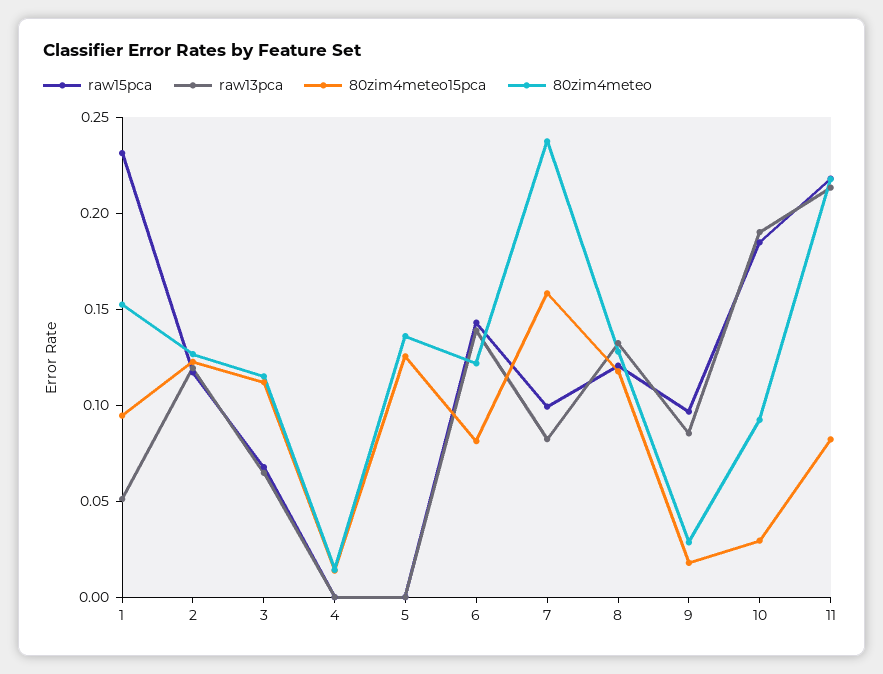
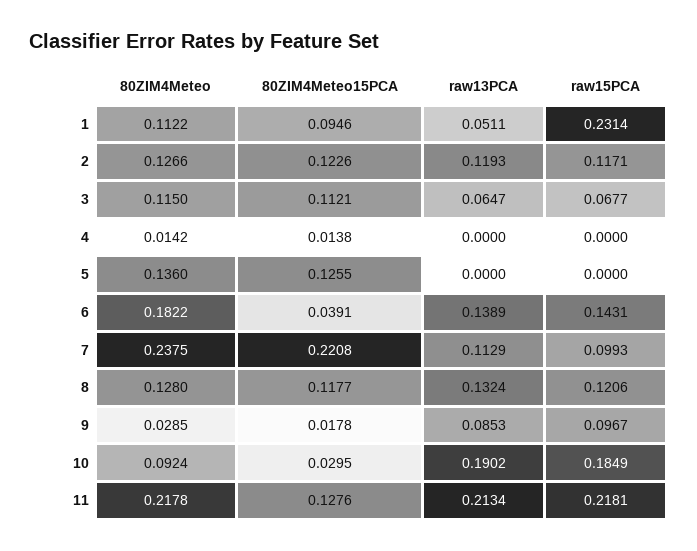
80zim4meteo, 1: 0.15 -> 0.1122
80zim4meteo15pca, 6: 0.08 -> 0.0391
80zim4meteo, 6: 0.12 -> 0.1822
raw13pca, 7: 0.08 -> 0.1129
80zim4meteo15pca, 7: 0.16 -> 0.2208
80zim4meteo15pca, 11: 0.08 -> 0.1276

